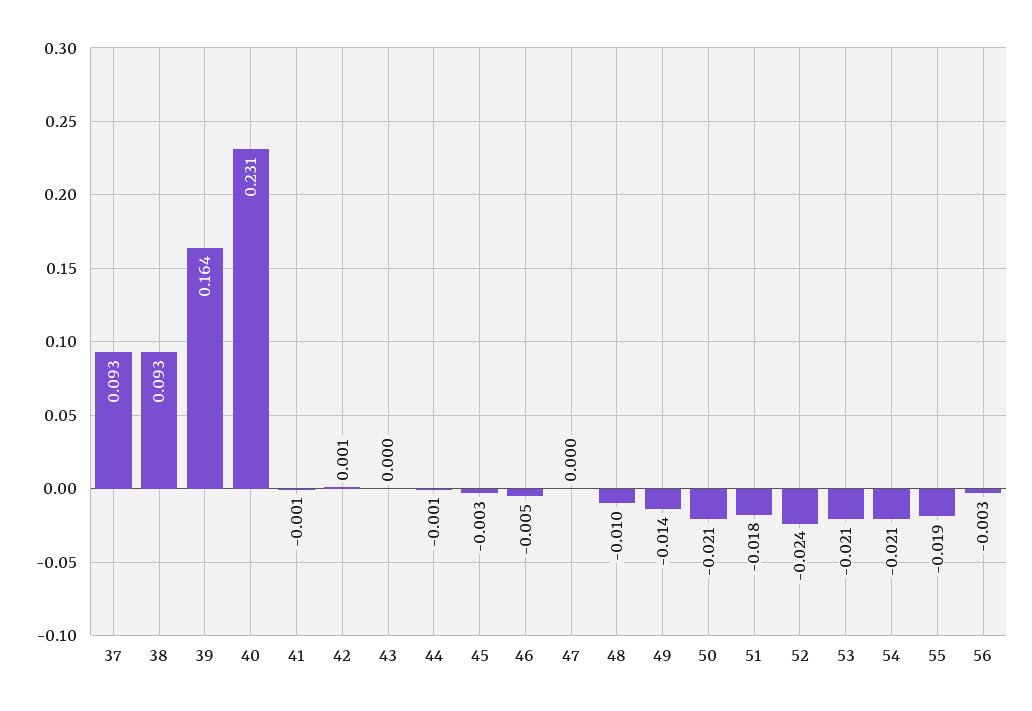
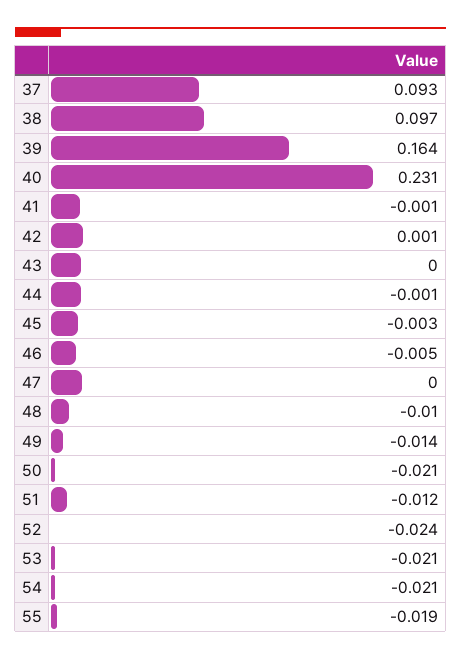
38: 0.093 -> 0.097
51: -0.018 -> -0.012
56: -0.003 -> none

